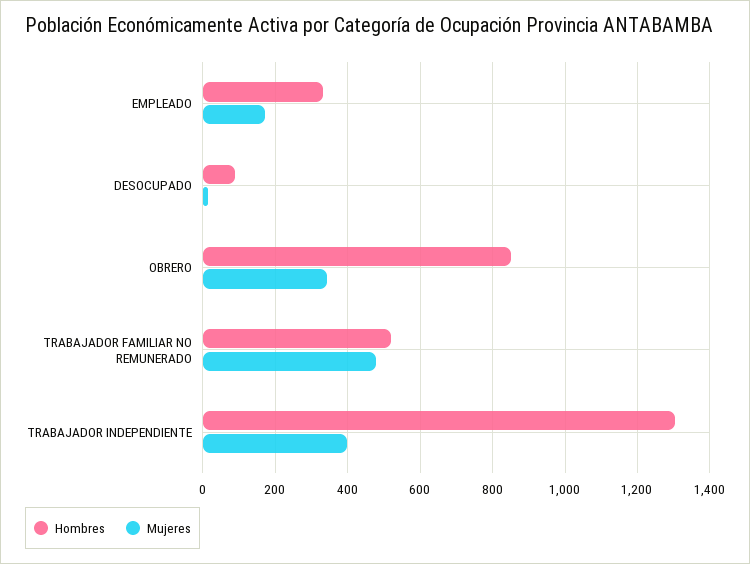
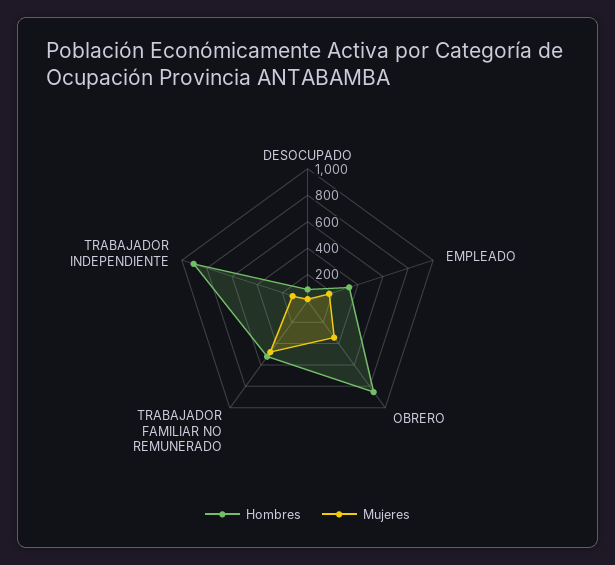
Hombres, TRABAJADOR INDEPENDIENTE: 1300 -> 900
Mujeres, TRABAJADOR INDEPENDIENTE: 400 -> 100

